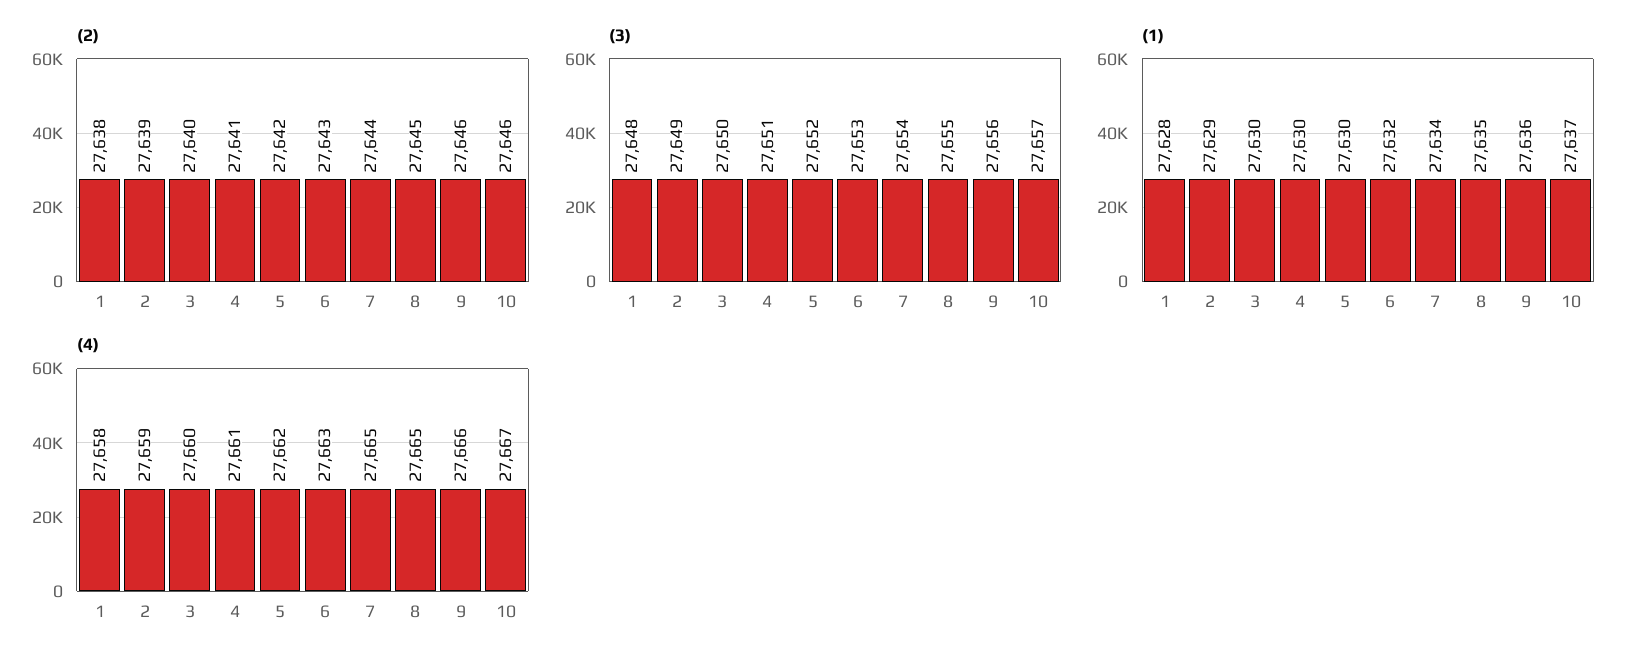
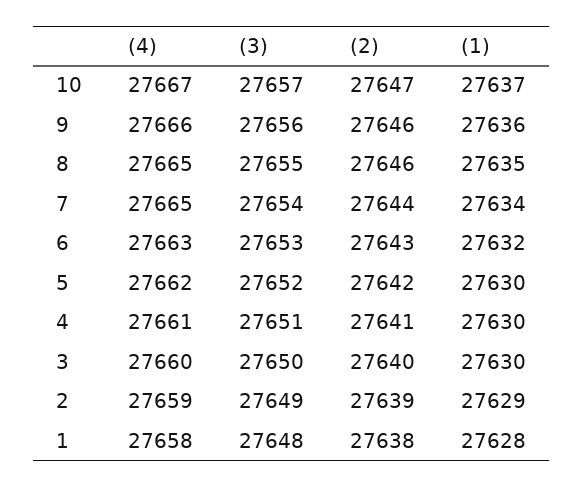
(2), 8: 27645 -> 27646
(2), 10: 27646 -> 27647

